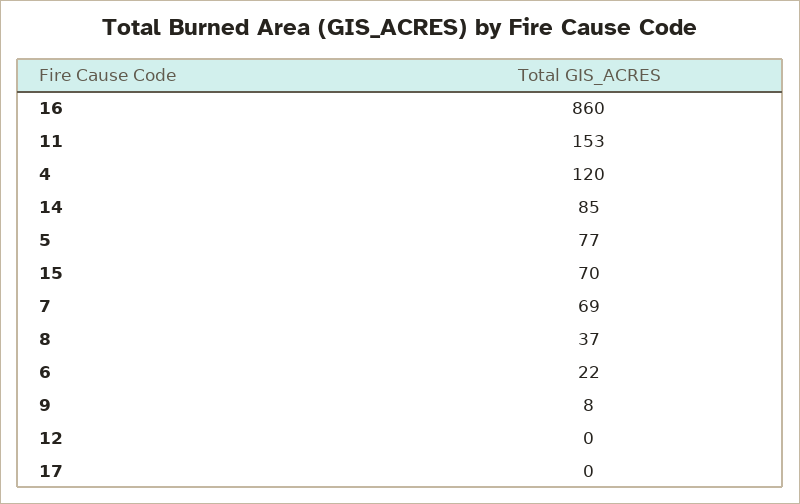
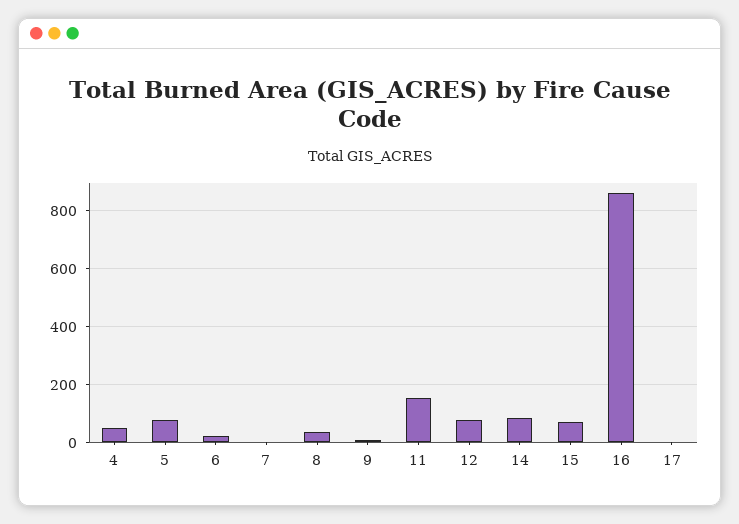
4: 120 -> 50
7: 69 -> 0
12: 0 -> 75

